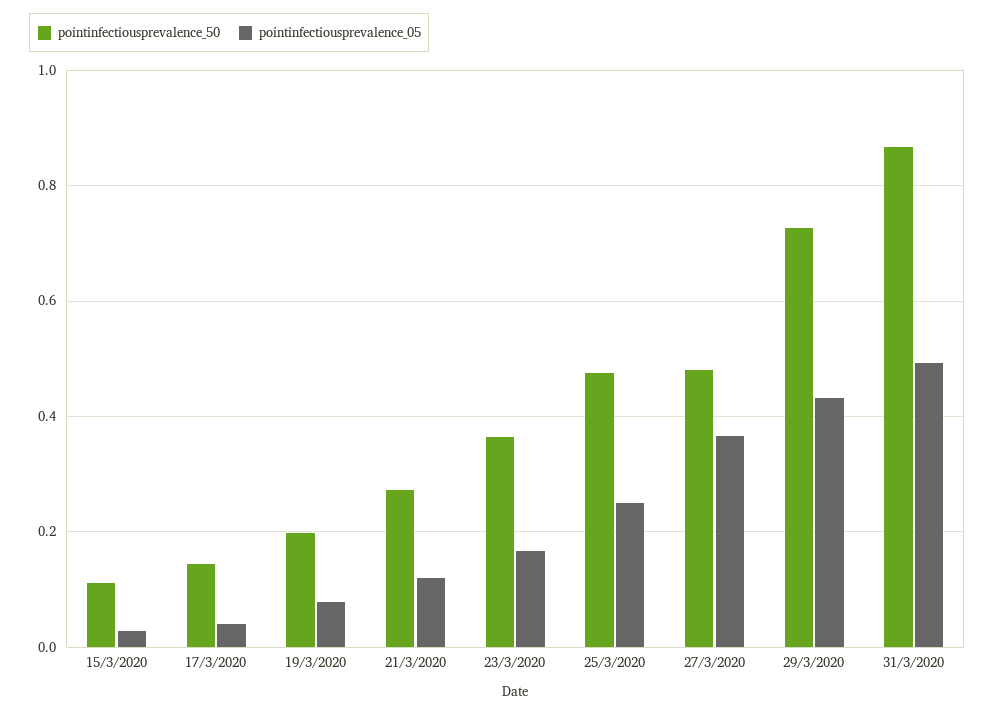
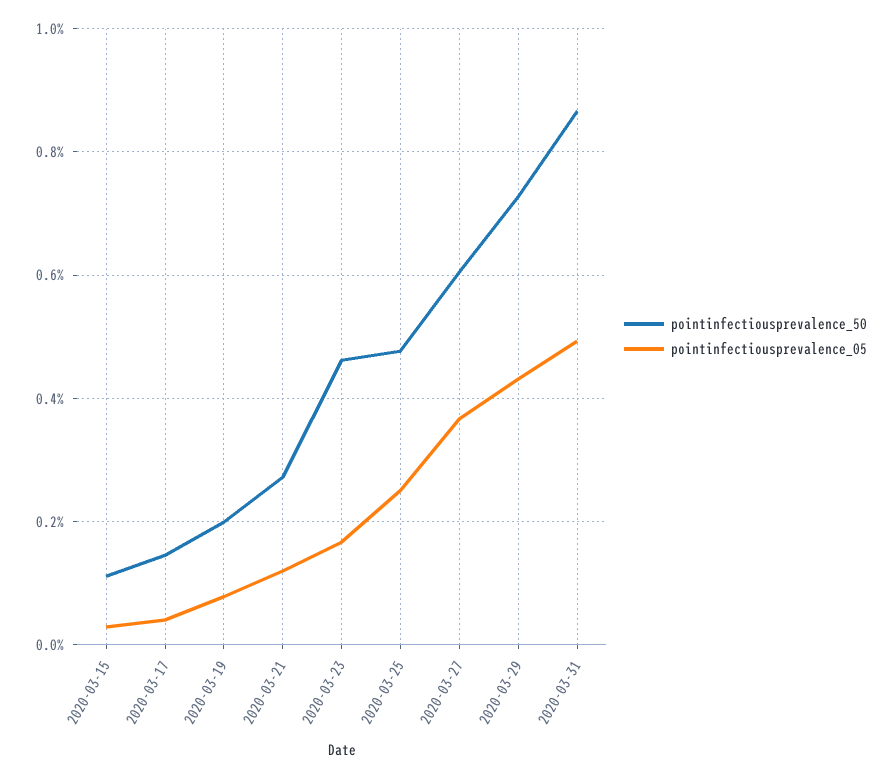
pointinfectiousprevalence_50, 23/3/2020: 0.36 -> 0.46
pointinfectiousprevalence_50, 27/3/2020: 0.48 -> 0.6

